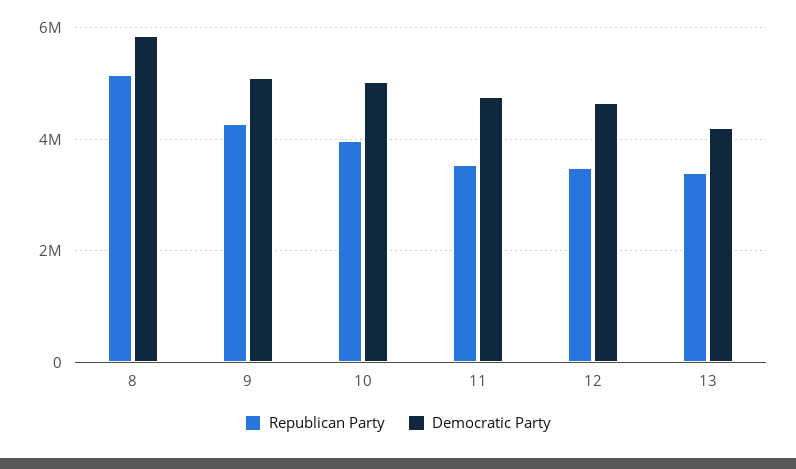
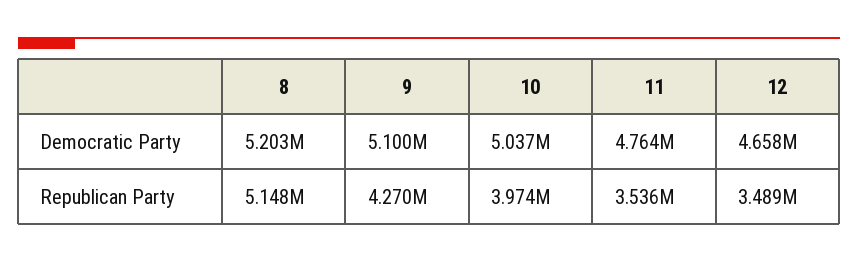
Democratic Party, 8: 5800000 -> 5203000
Republican Party, 13: 3400000 -> none
Democratic Party, 13: 4200000 -> none

